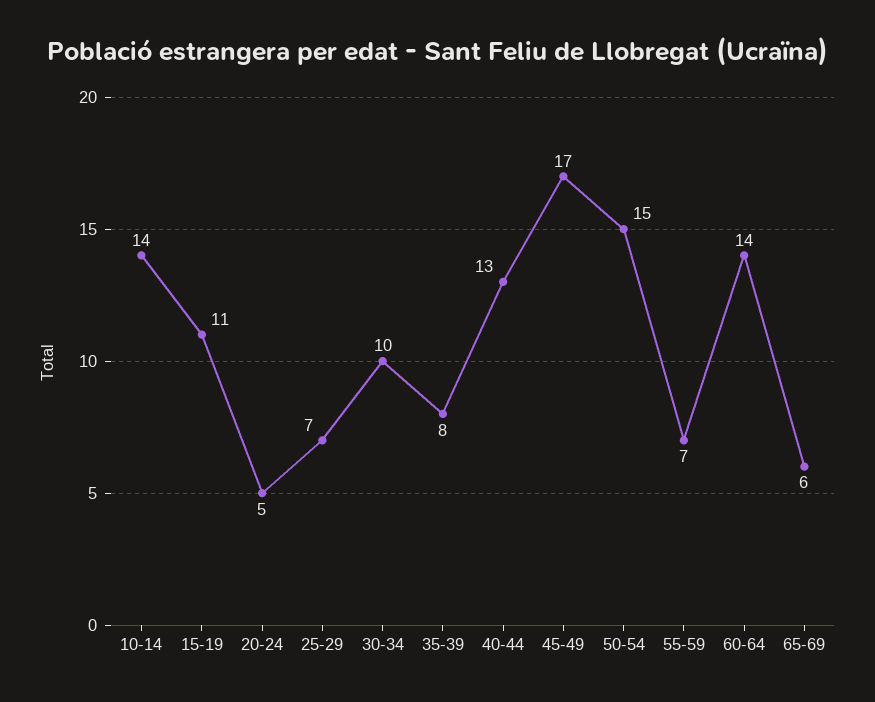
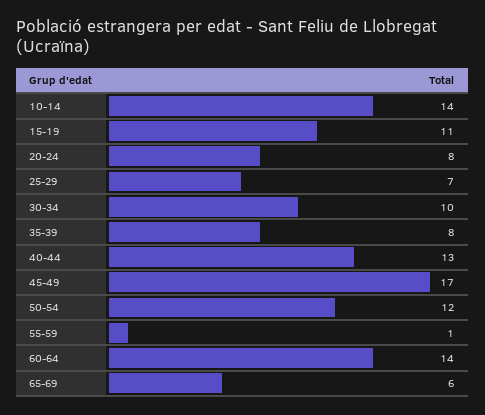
20-24: 5 -> 8
50-54: 15 -> 12
55-59: 7 -> 1

